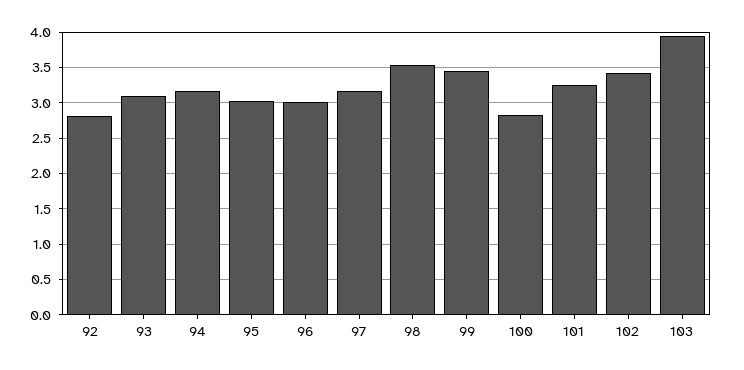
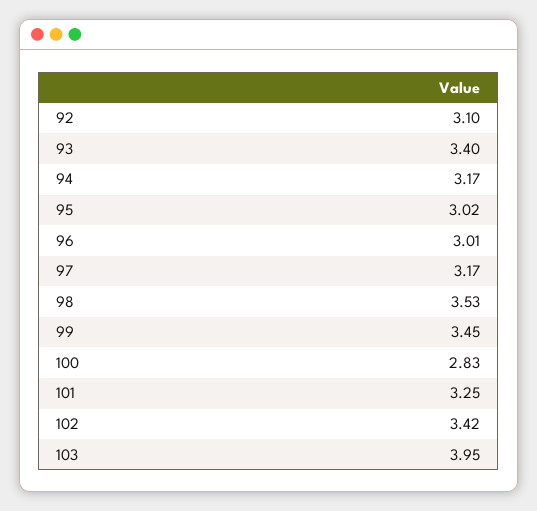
92: 2.8 -> 3.1
93: 3.1 -> 3.4

